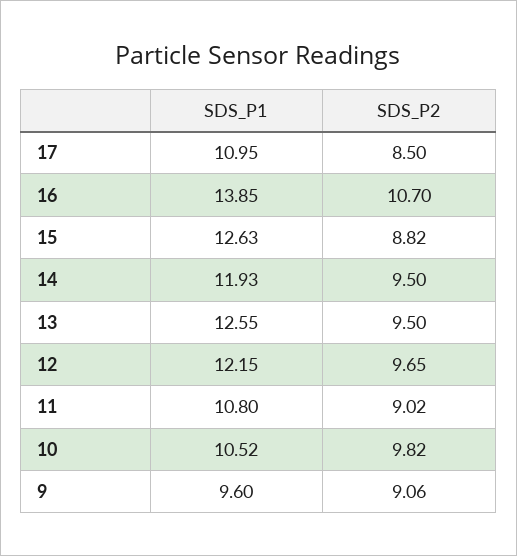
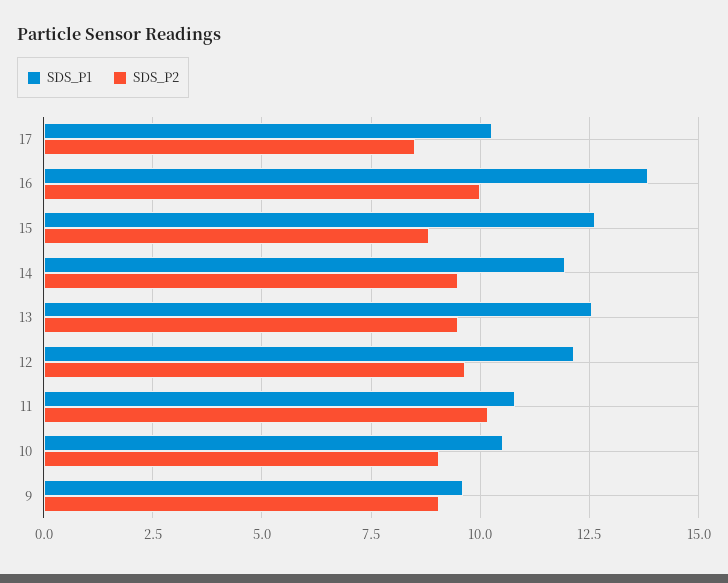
SDS_P1, 17: 10.95 -> 10.25
SDS_P2, 16: 10.7 -> 10
SDS_P2, 11: 9.02 -> 10.25
SDS_P2, 10: 9.82 -> 9

